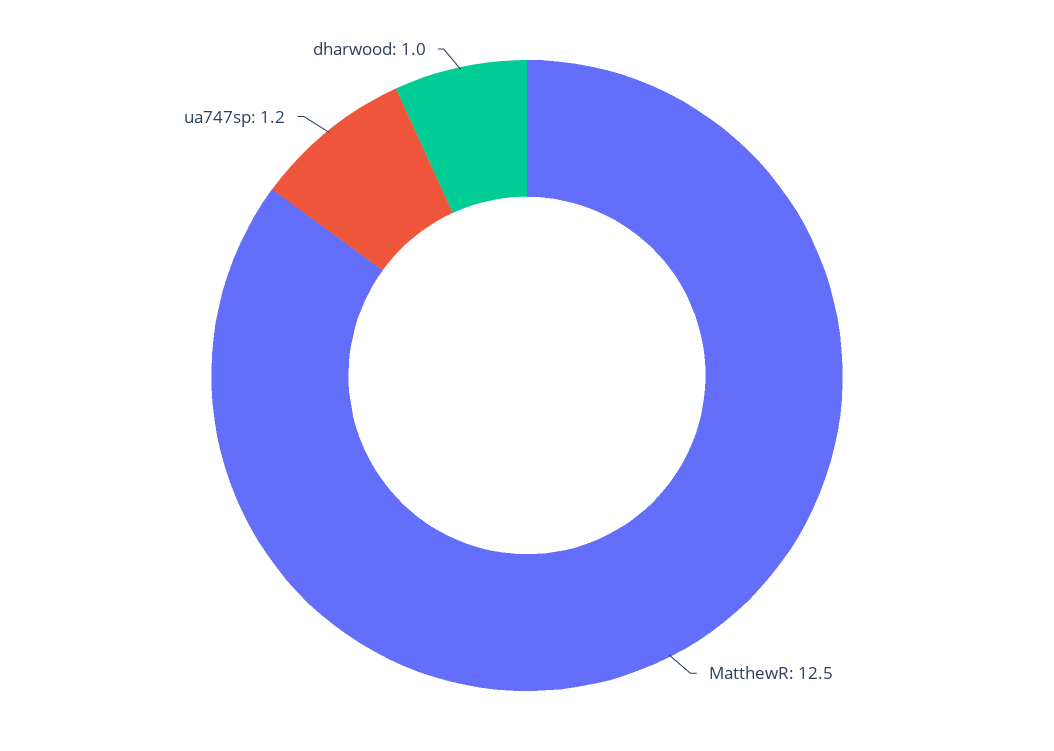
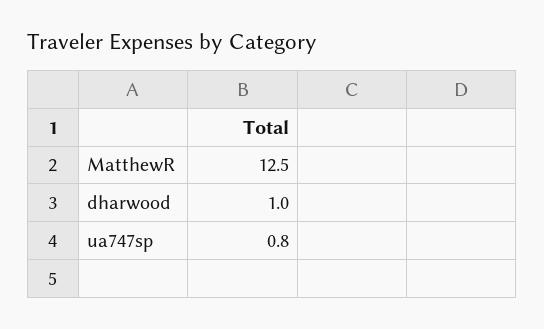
ua747sp: 1.2 -> 0.8

